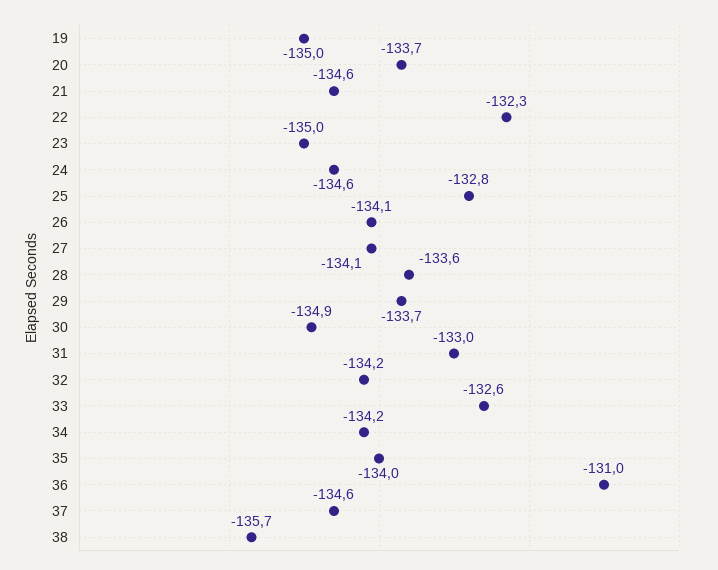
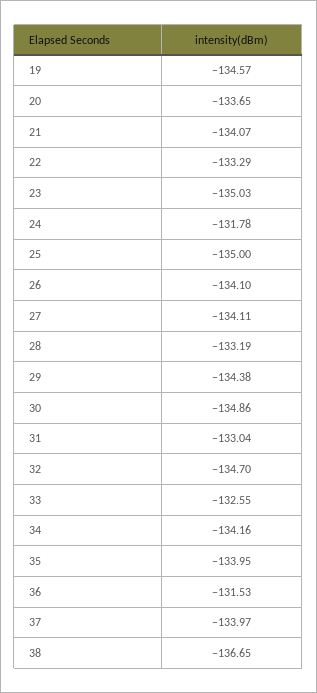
19: -135 -> -134.57
21: -134.6 -> -134.07
22: -132.3 -> -133.29
24: -134.6 -> -131.78
25: -132.8 -> -135
28: -133.6 -> -133.19
29: -133.7 -> -134.38
32: -134.2 -> -134.7
36: -131 -> -131.53
37: -134.6 -> -133.97
38: -135.7 -> -136.65

